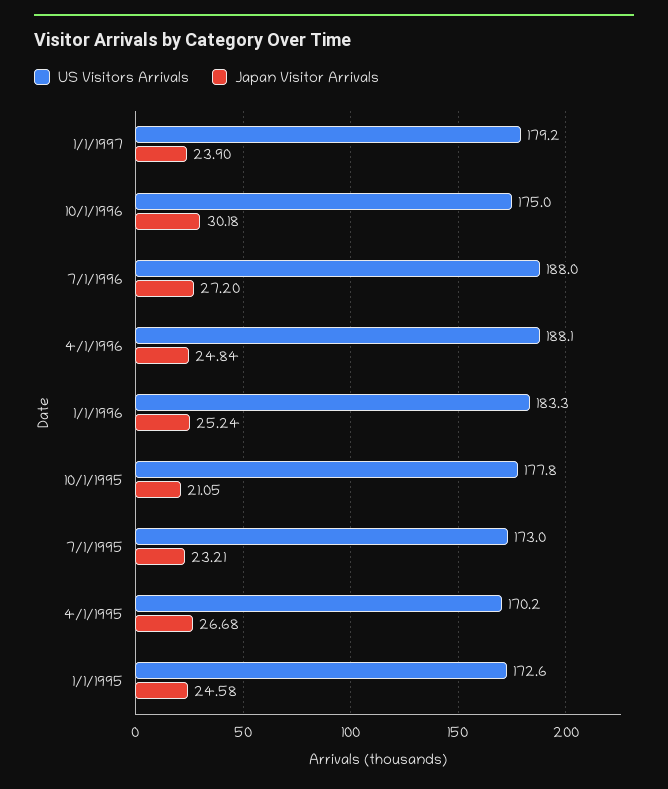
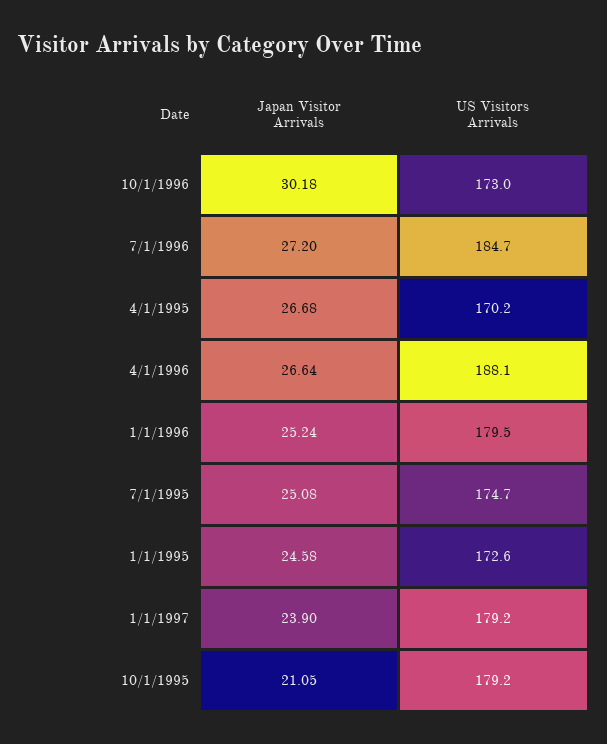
US Visitors Arrivals, 10/1/1996: 175 -> 173
US Visitors Arrivals, 7/1/1996: 188 -> 184.7
Japan Visitor Arrivals, 4/1/1996: 24.84 -> 26.64
US Visitors Arrivals, 1/1/1996: 183.3 -> 179.5
US Visitors Arrivals, 10/1/1995: 177.8 -> 179.2
US Visitors Arrivals, 7/1/1995: 173 -> 174.7
Japan Visitor Arrivals, 7/1/1995: 23.21 -> 25.08

